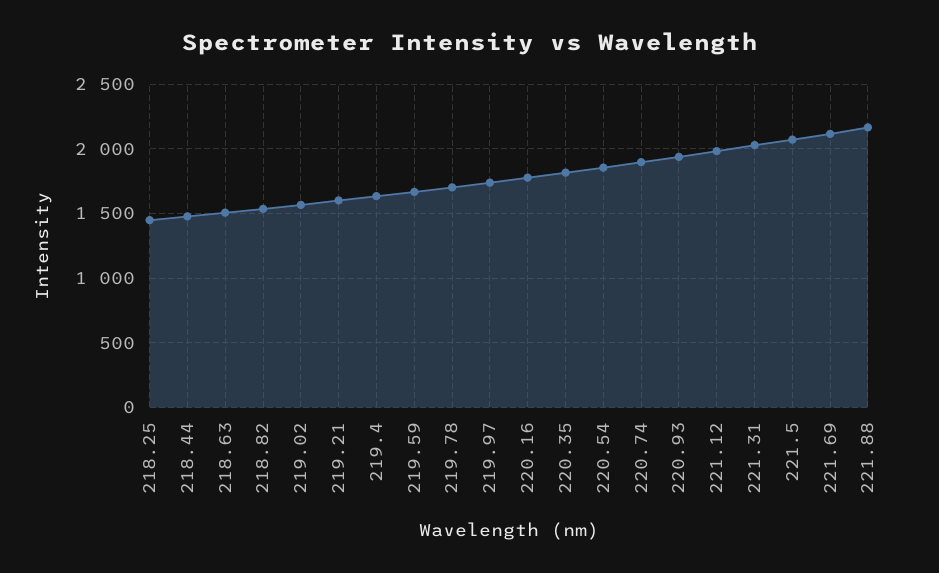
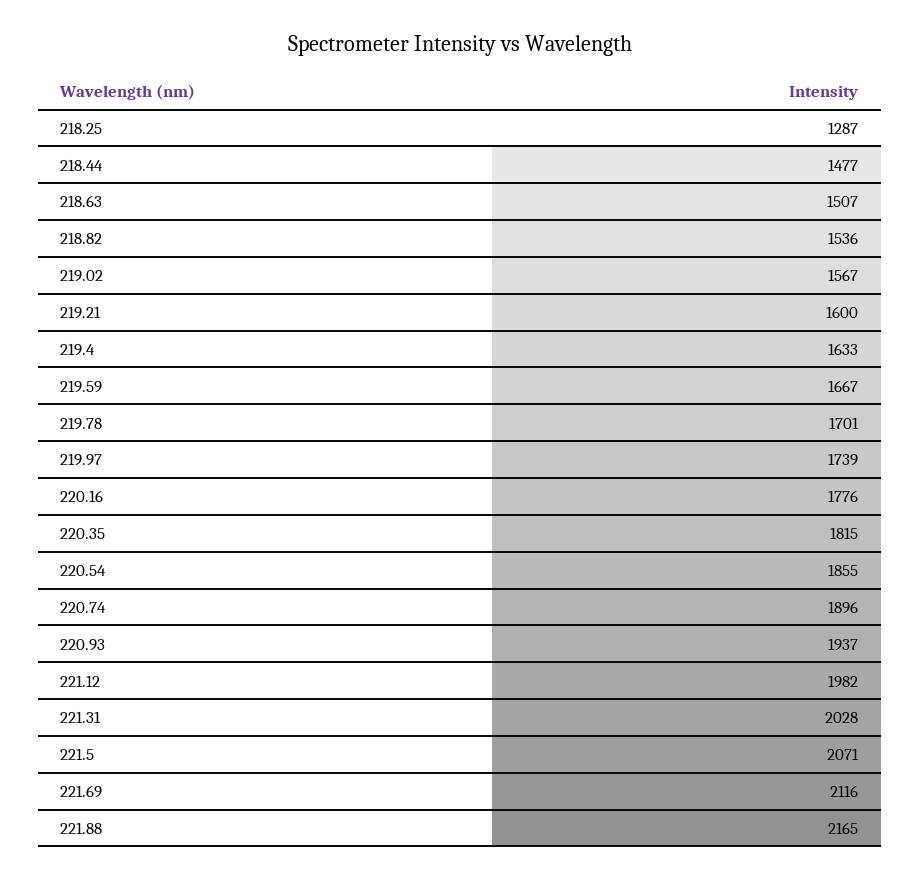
218.25: 1450 -> 1287

